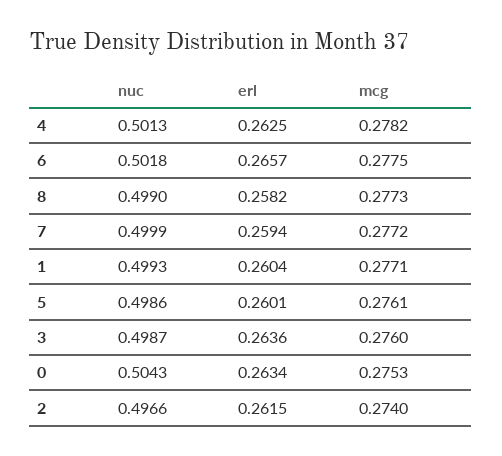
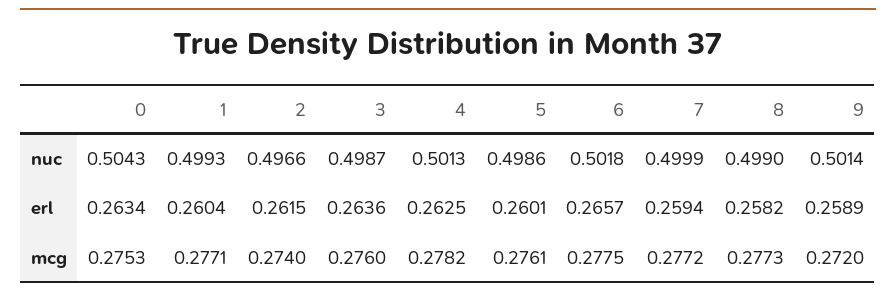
nuc, 9: none -> 0.5014
erl, 9: none -> 0.2589
mcg, 9: none -> 0.272

